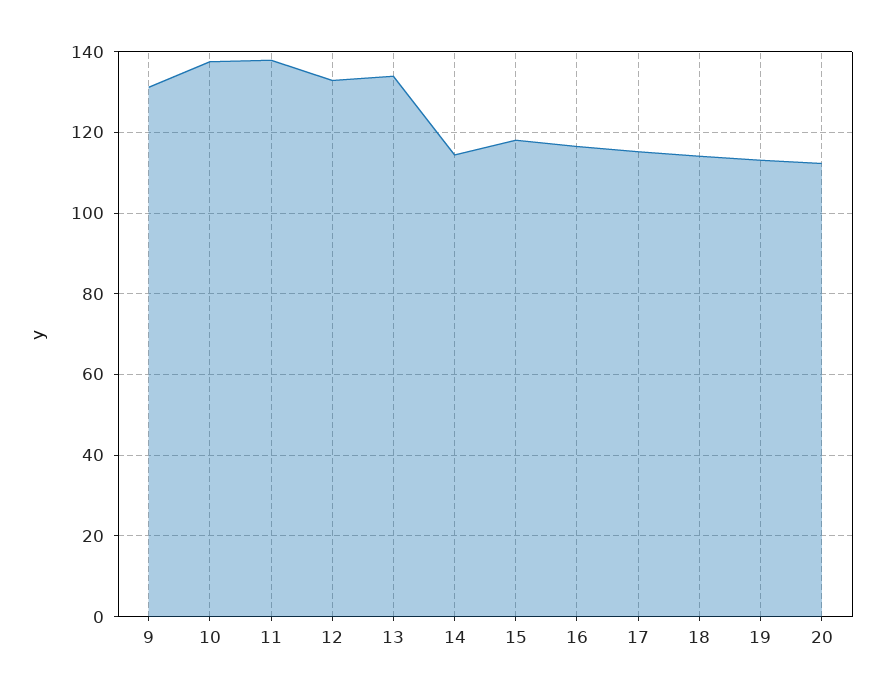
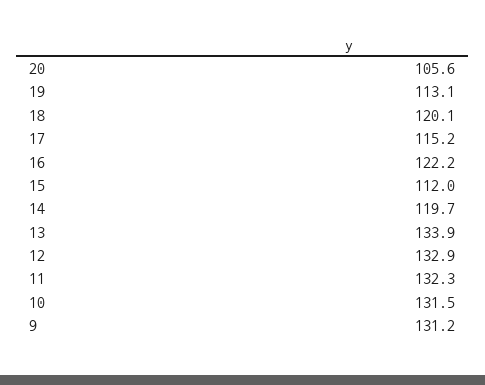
10: 138 -> 131.5
11: 138 -> 132.3
14: 114 -> 119.7
15: 118 -> 112
16: 116 -> 122.2
18: 114 -> 120.1
20: 112 -> 105.6

